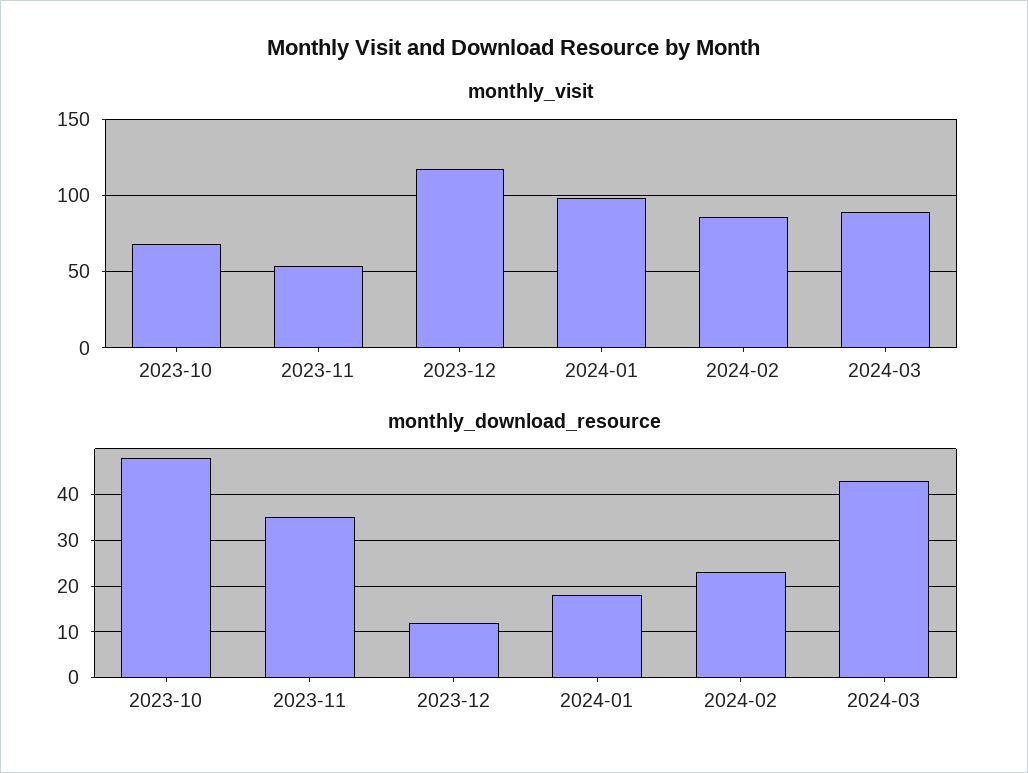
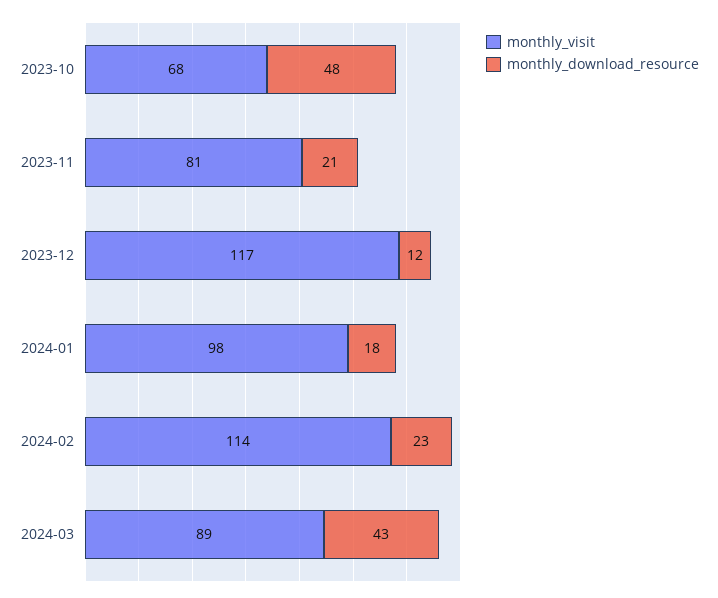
monthly_visit, 2023-11: 55 -> 81
monthly_visit, 2024-02: 85 -> 114
monthly_download_resource, 2023-11: 35 -> 21

